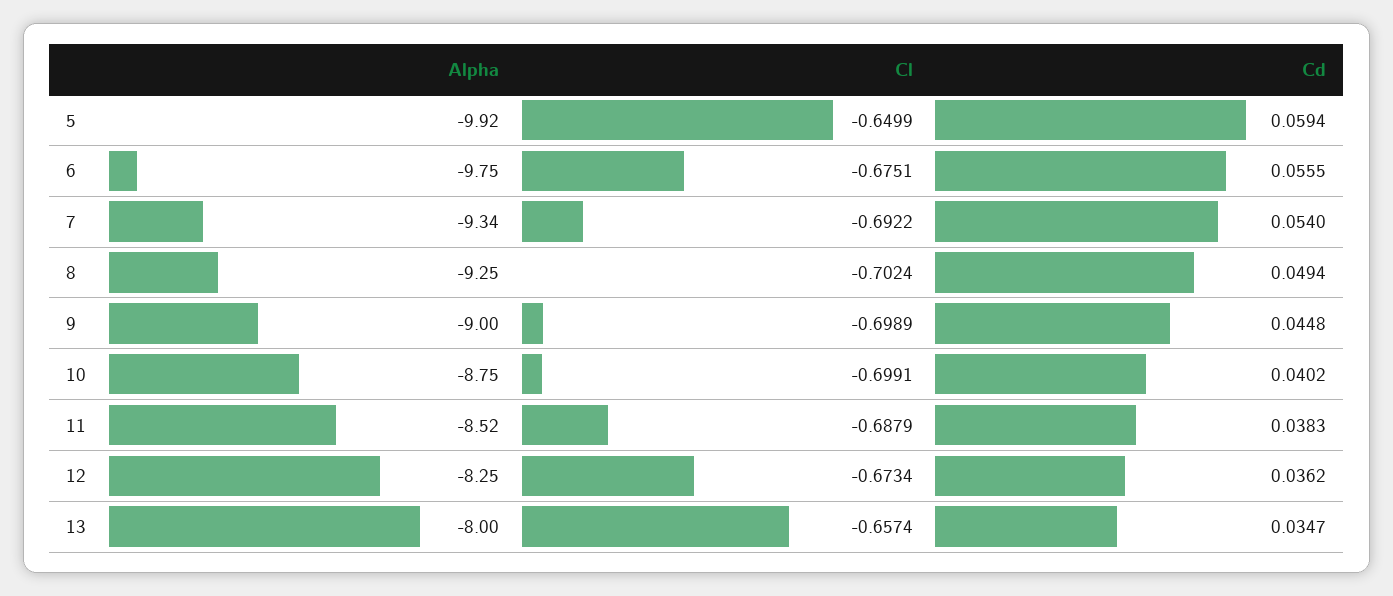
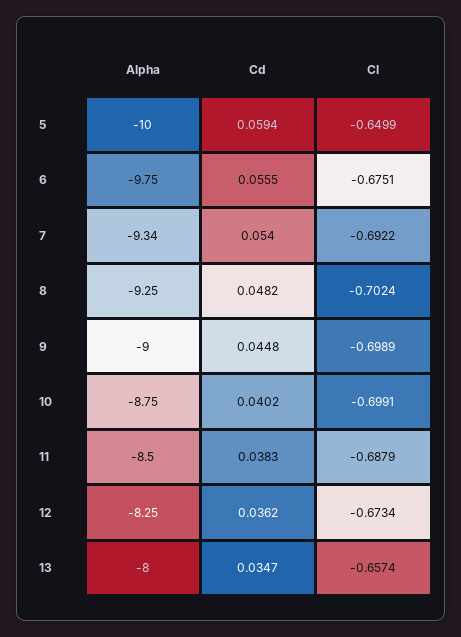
Alpha, 5: -9.92 -> -10
Cd, 8: 0.0494 -> 0.0482
Alpha, 11: -8.52 -> -8.5

